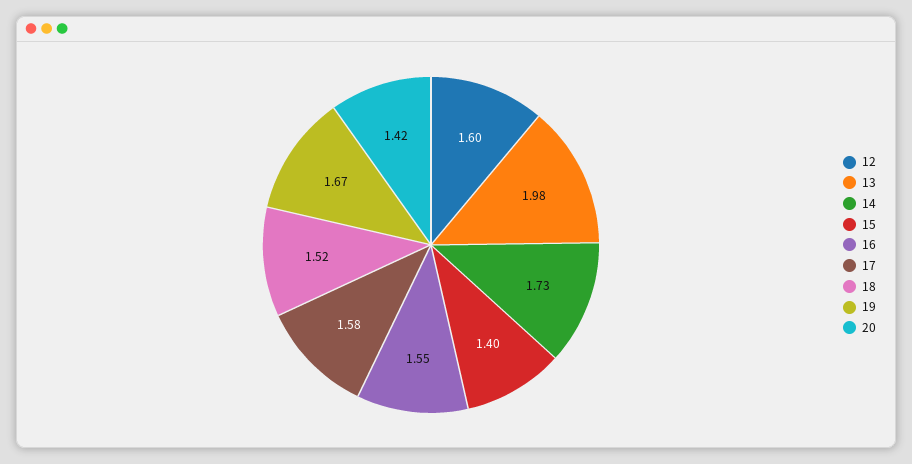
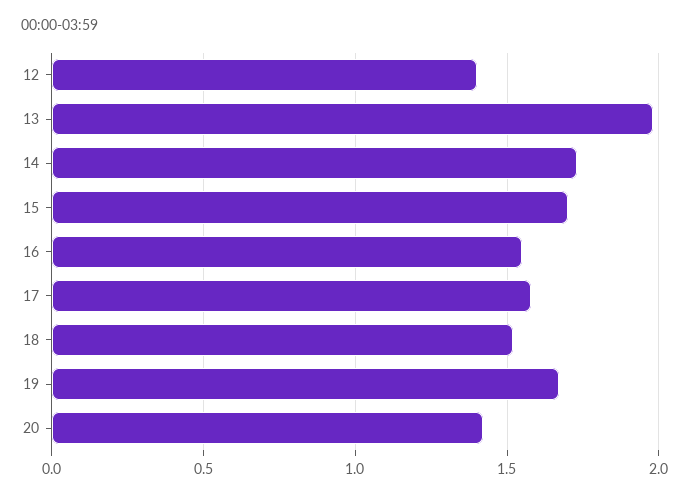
12: 1.6 -> 1.4
15: 1.4 -> 1.7

